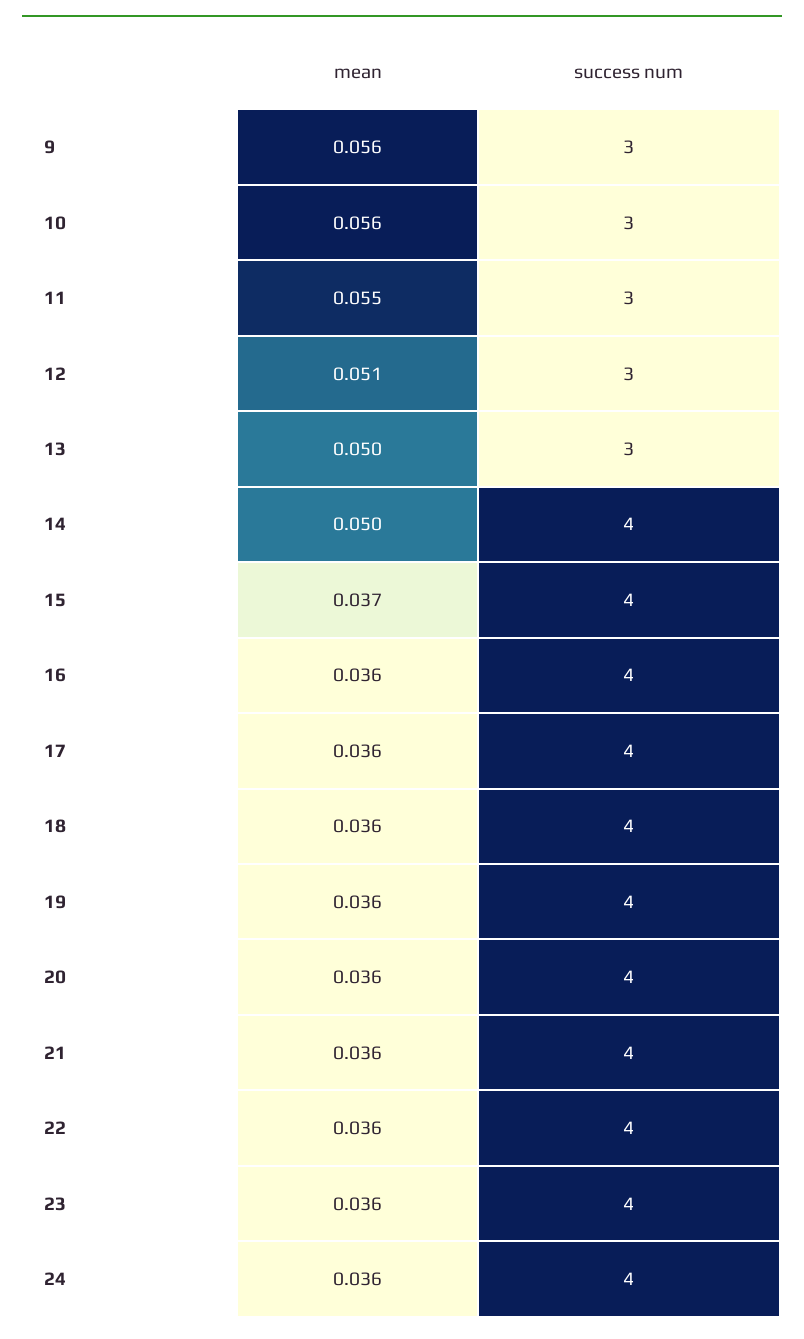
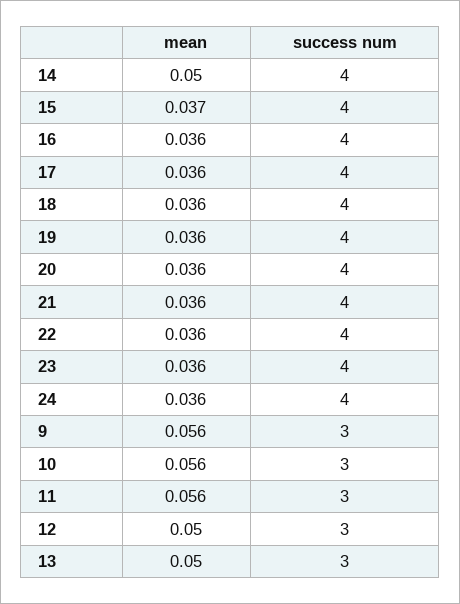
mean, 11: 0.055 -> 0.056
mean, 12: 0.051 -> 0.05

